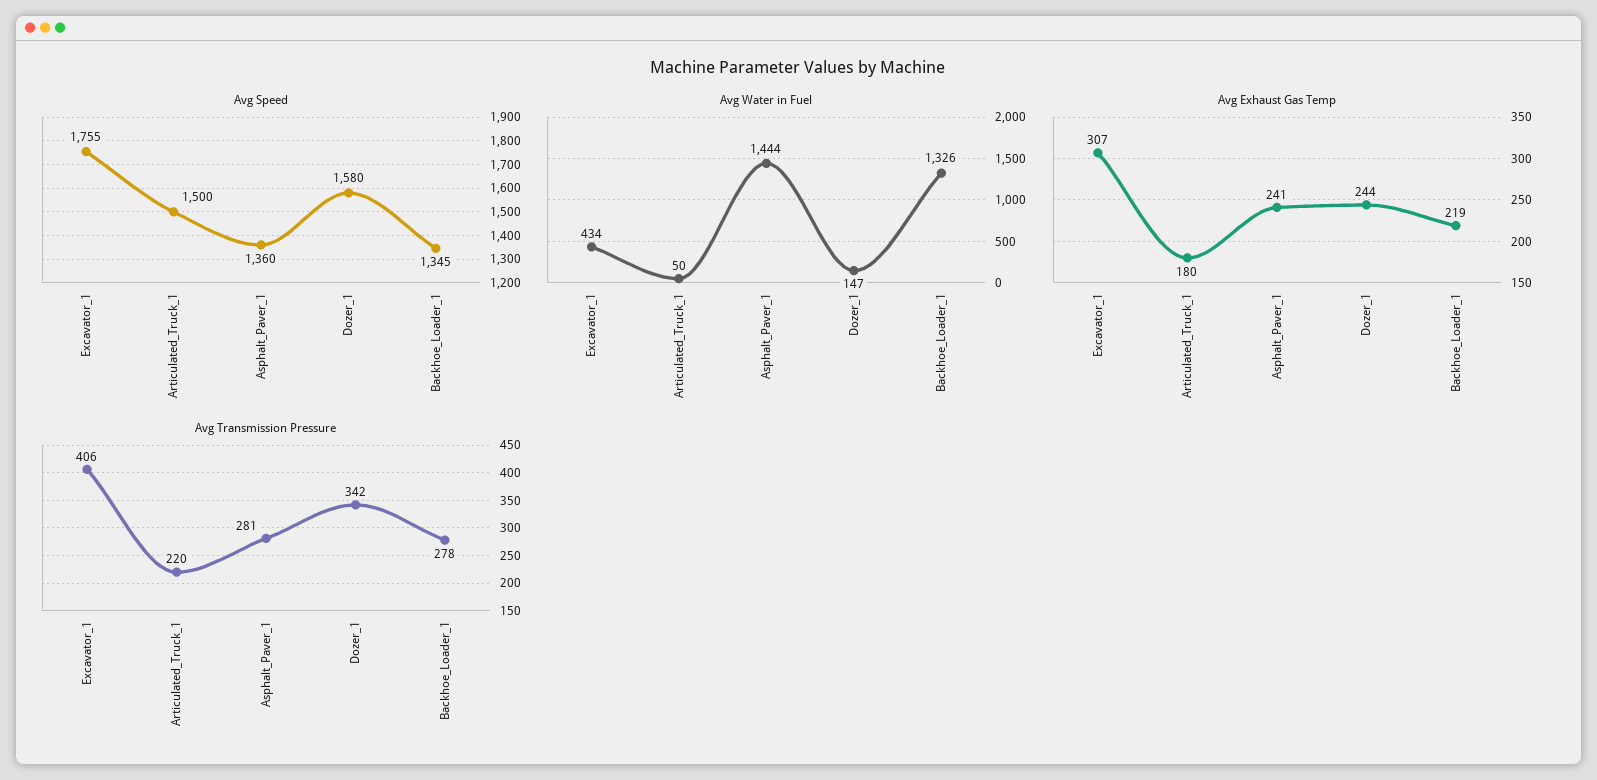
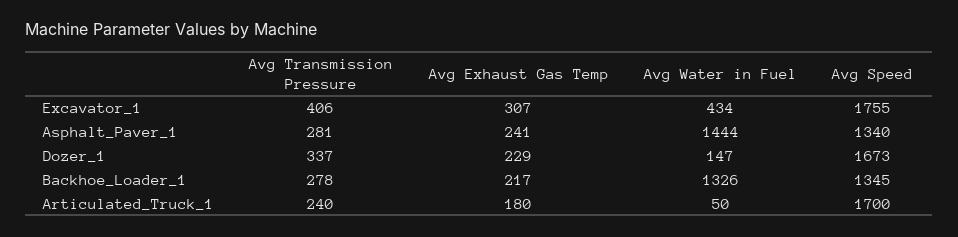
Avg Speed, Articulated_Truck_1: 1500 -> 1700
Avg Speed, Asphalt_Paver_1: 1360 -> 1340
Avg Speed, Dozer_1: 1580 -> 1673
Avg Exhaust Gas Temp, Dozer_1: 244 -> 229
Avg Exhaust Gas Temp, Backhoe_Loader_1: 219 -> 217
Avg Transmission Pressure, Articulated_Truck_1: 220 -> 240
Avg Transmission Pressure, Dozer_1: 342 -> 337

